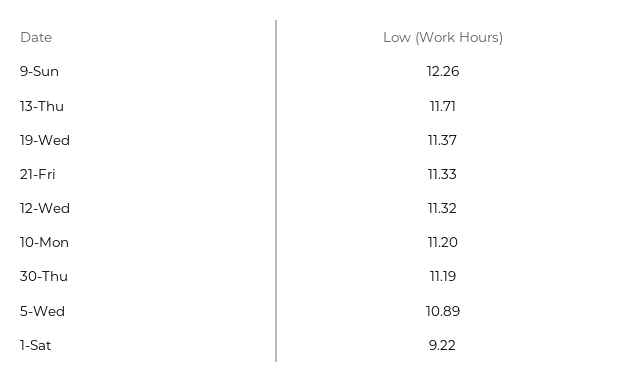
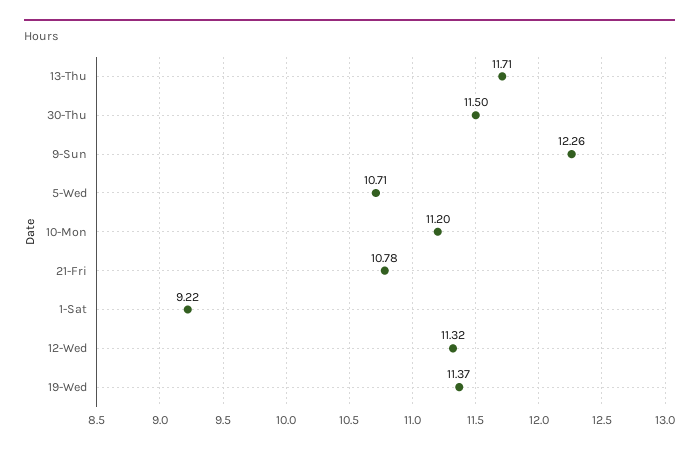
21-Fri: 11.33 -> 10.78
30-Thu: 11.19 -> 11.5
5-Wed: 10.89 -> 10.71

